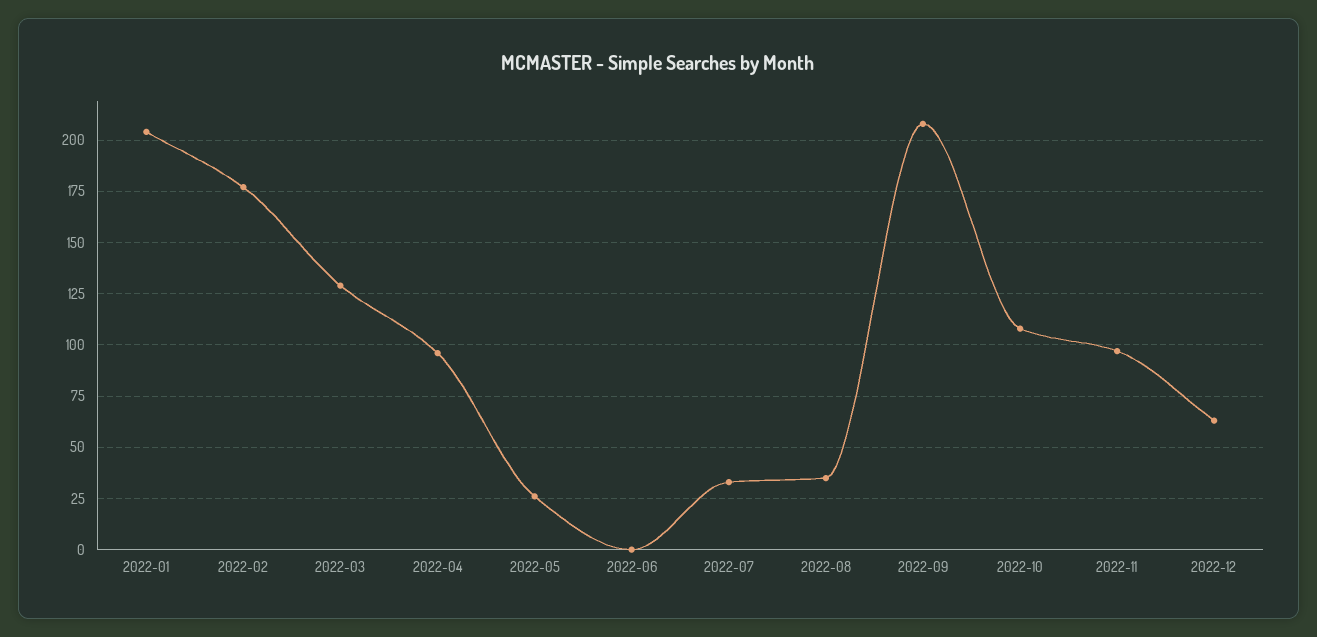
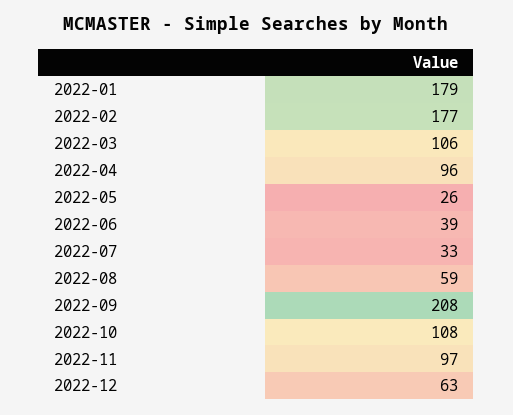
2022-01: 205 -> 179
2022-03: 130 -> 106
2022-06: 0 -> 39
2022-08: 35 -> 59

